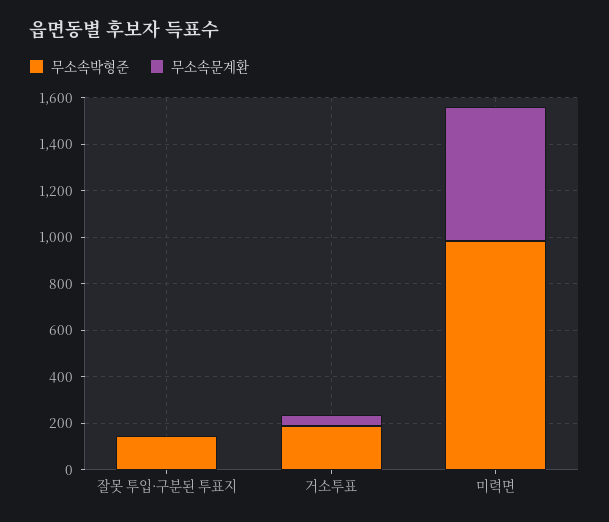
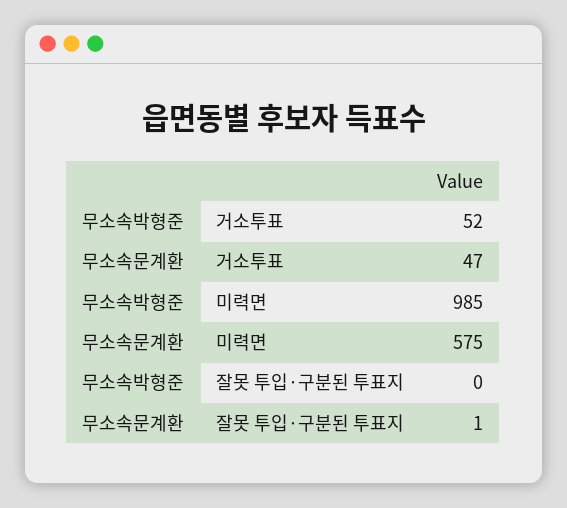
무소속박형준, 잘못 투입·구분된 투표지: 150 -> 0
무소속박형준, 거소투표: 200 -> 52

